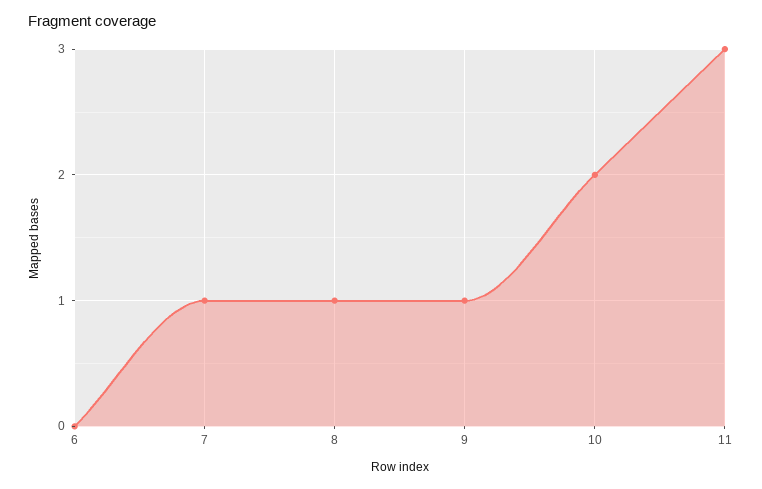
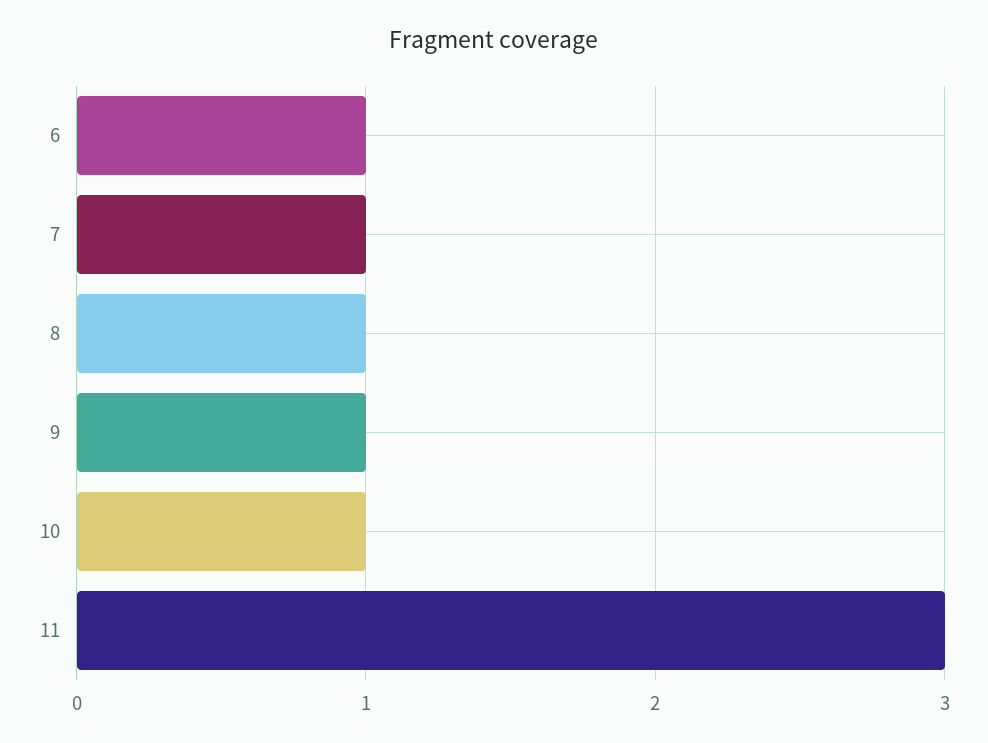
6: 0 -> 1
10: 2 -> 1

